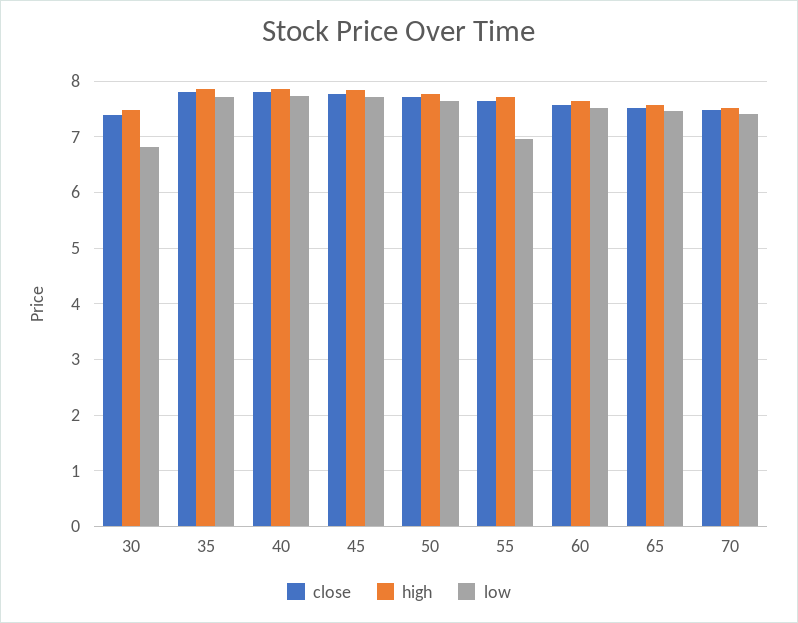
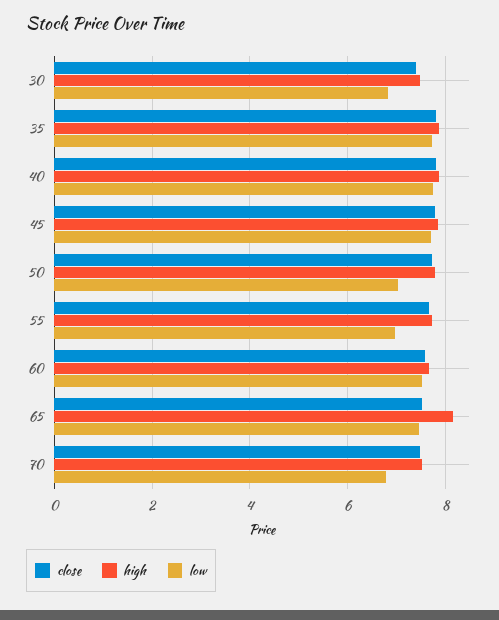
low, 50: 7.6 -> 7
high, 65: 7.6 -> 8.2
low, 70: 7.4 -> 6.8

